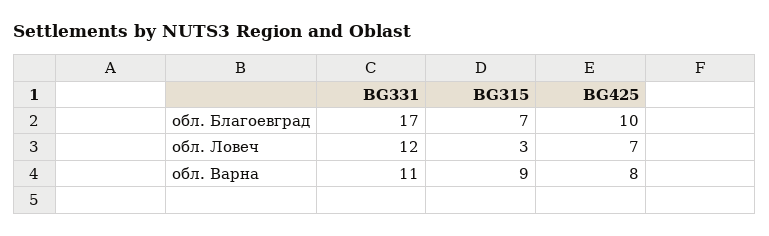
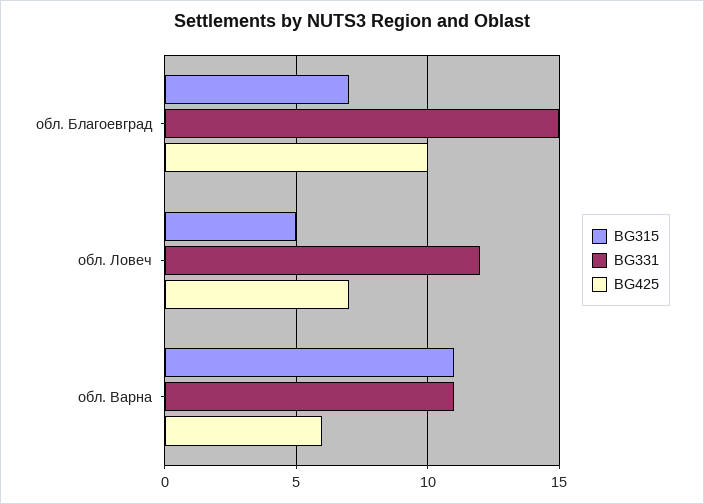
BG331, обл. Благоевград: 17 -> 15
BG315, обл. Ловеч: 3 -> 5
BG315, обл. Варна: 9 -> 11
BG425, обл. Варна: 8 -> 6

